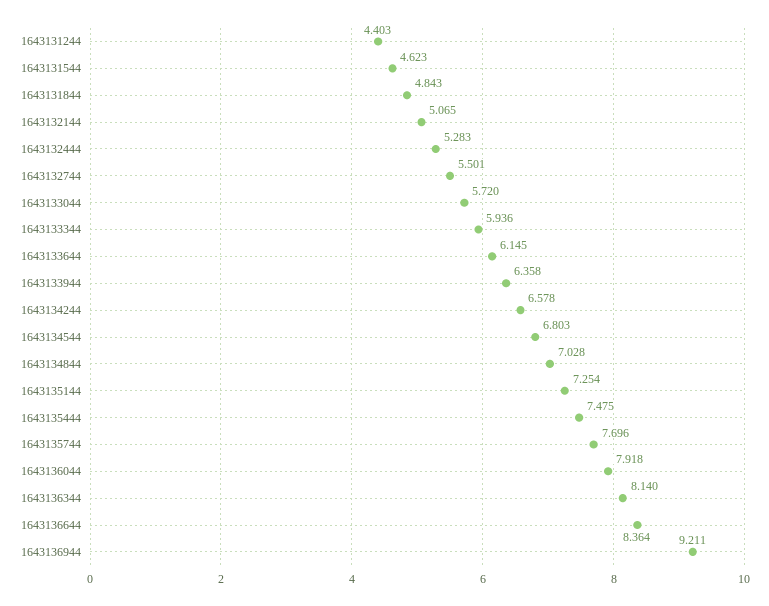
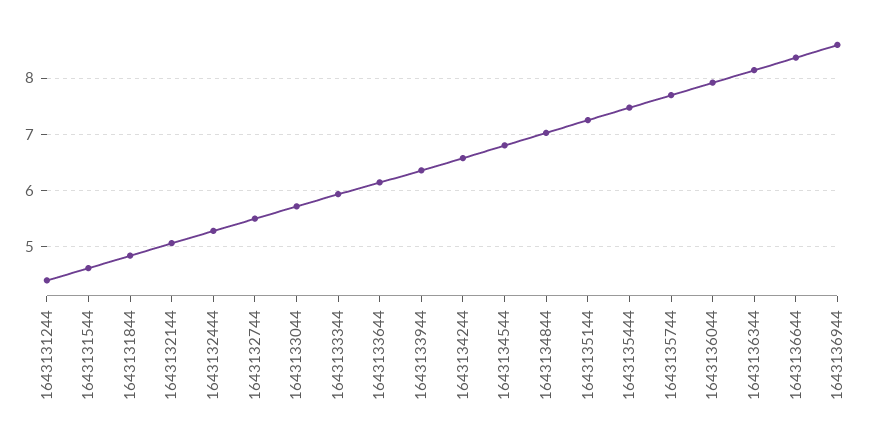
1643136944: 9.211 -> 8.6

